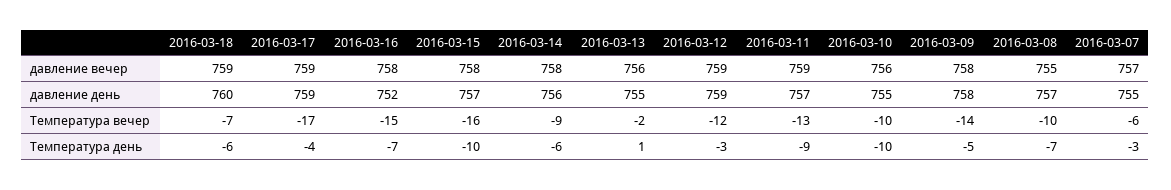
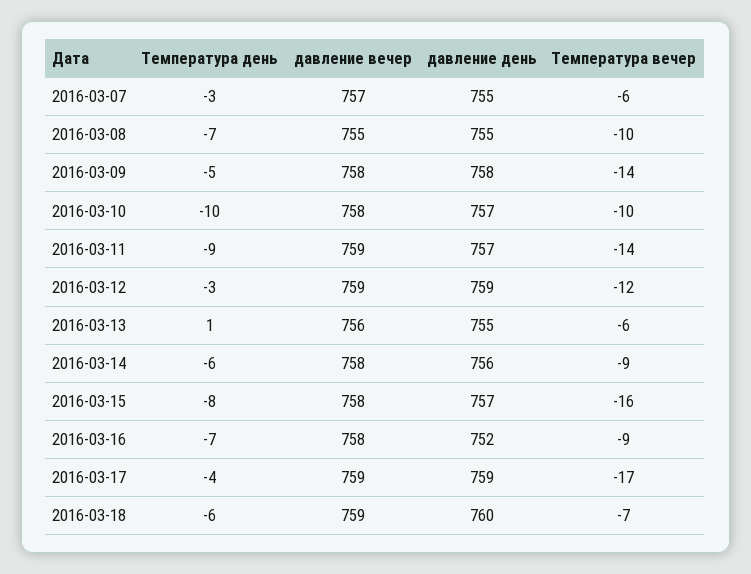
2016-03-10, давление вечер: 756 -> 758
2016-03-10, давление день: 755 -> 757
2016-03-08, давление день: 757 -> 755
2016-03-16, Температура вечер: -15 -> -9
2016-03-13, Температура вечер: -2 -> -6
2016-03-11, Температура вечер: -13 -> -14
2016-03-15, Температура день: -10 -> -8

